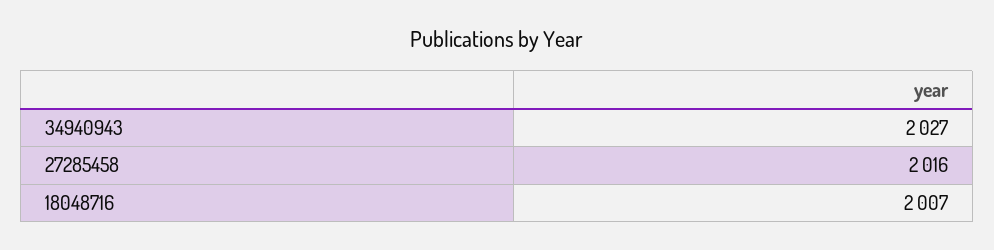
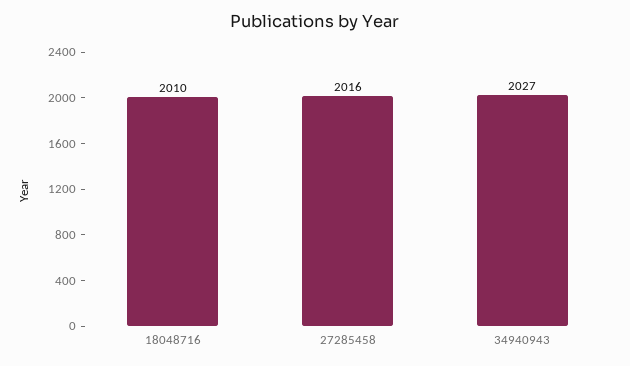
18048716: 2007 -> 2010

